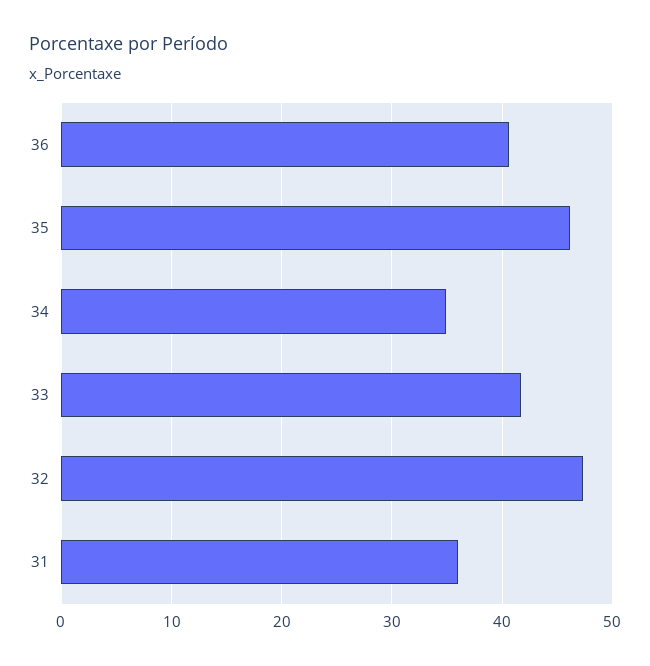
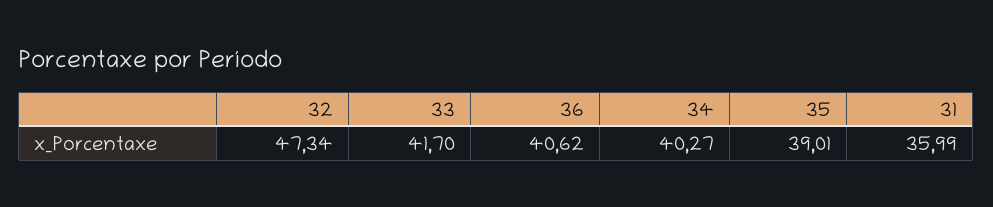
35: 46 -> 39.01
34: 35 -> 40.27

